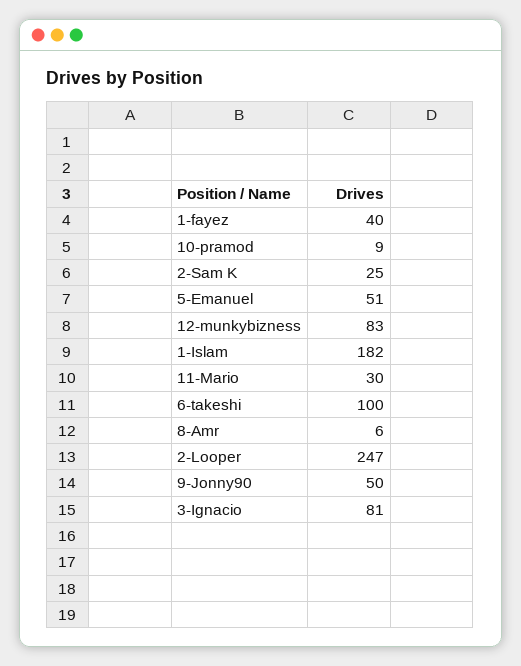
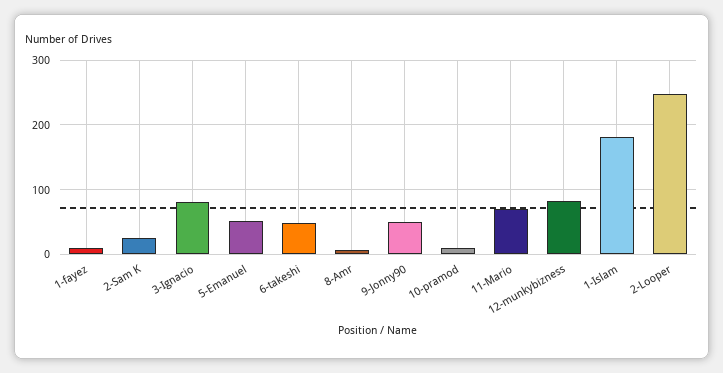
1-fayez: 40 -> 10
11-Mario: 30 -> 70
6-takeshi: 100 -> 50

